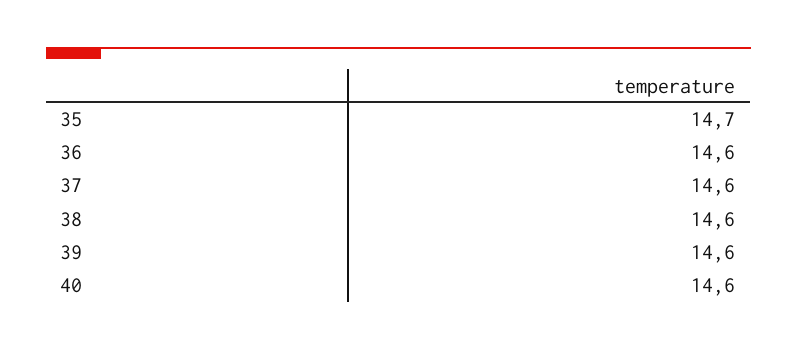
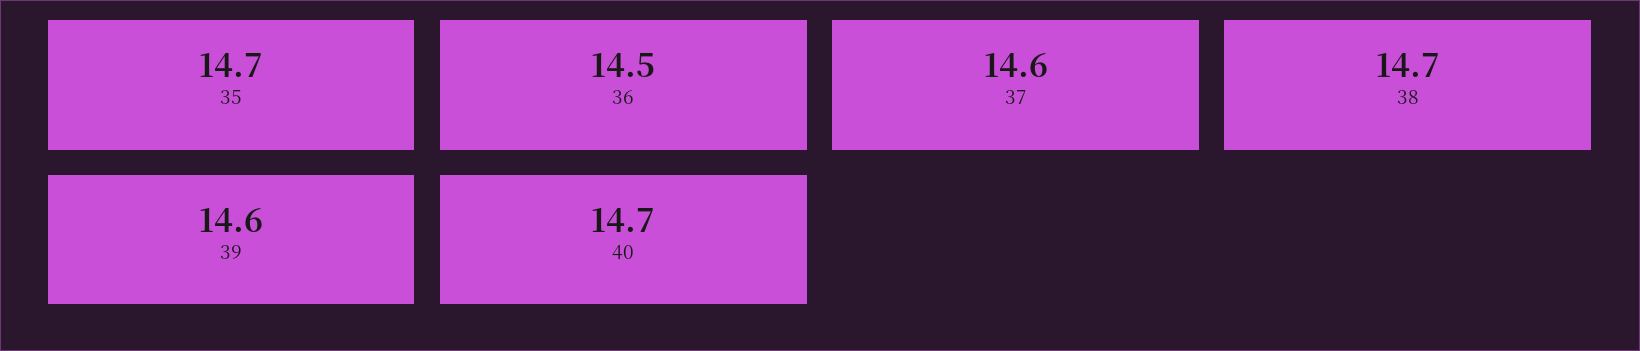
36: 14.6 -> 14.5
38: 14.6 -> 14.7
40: 14.6 -> 14.7

